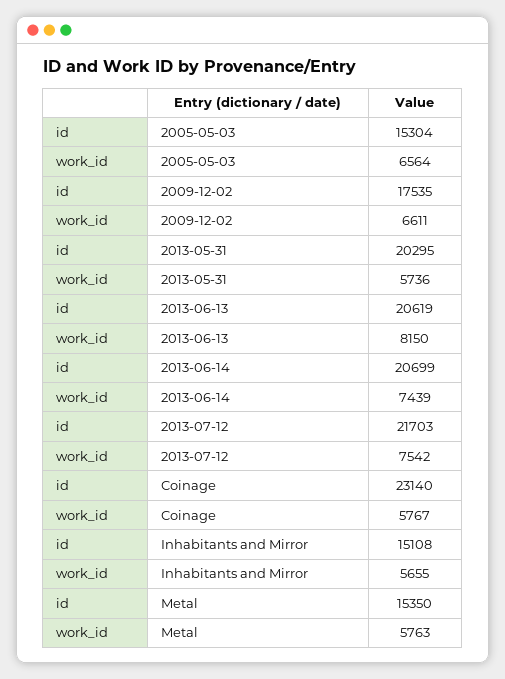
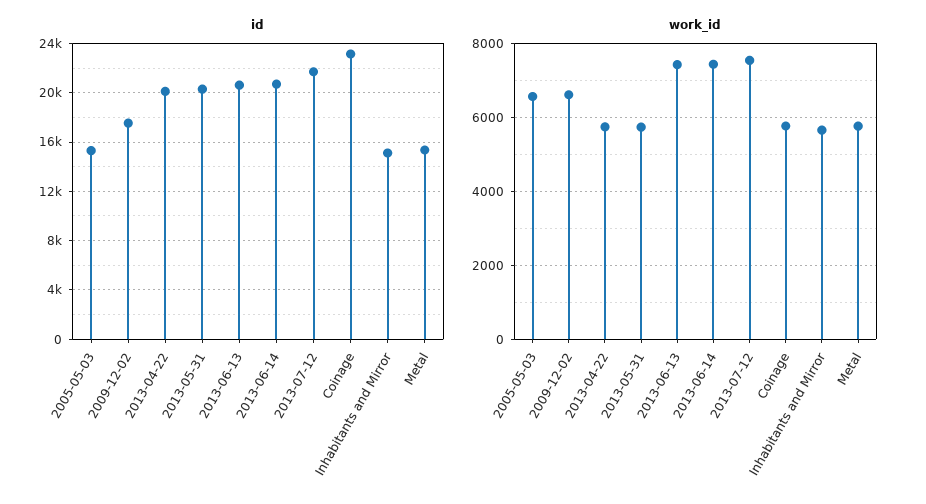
work_id, 2013-06-13: 8150 -> 7400
id, 2013-04-22: none -> 20000
work_id, 2013-04-22: none -> 5800

